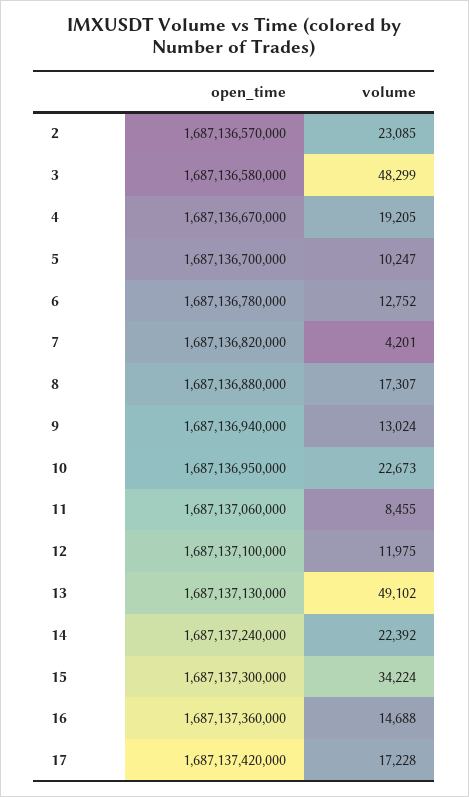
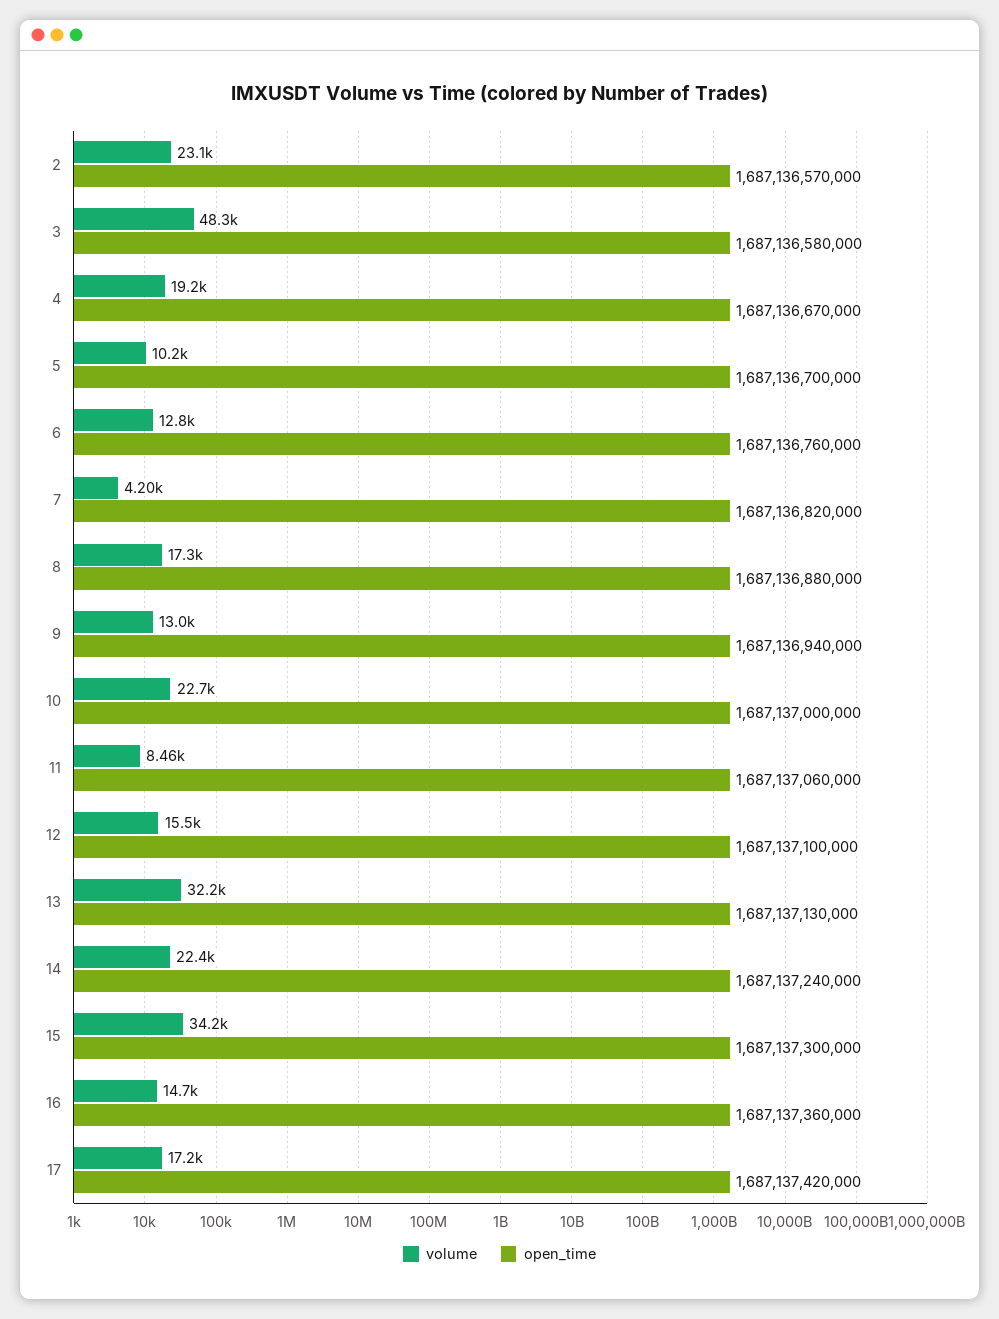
open_time, 6: 1687136780000 -> 1687136760000
open_time, 10: 1687136950000 -> 1687137000000
volume, 12: 11975 -> 15500
volume, 13: 49102 -> 32200

